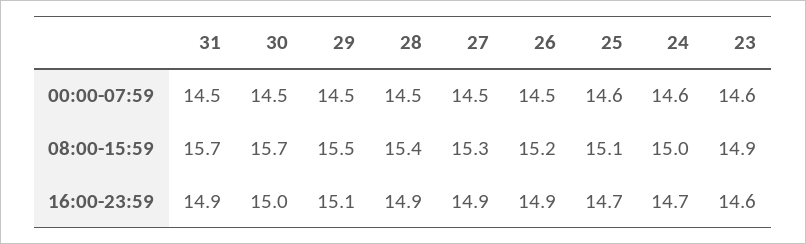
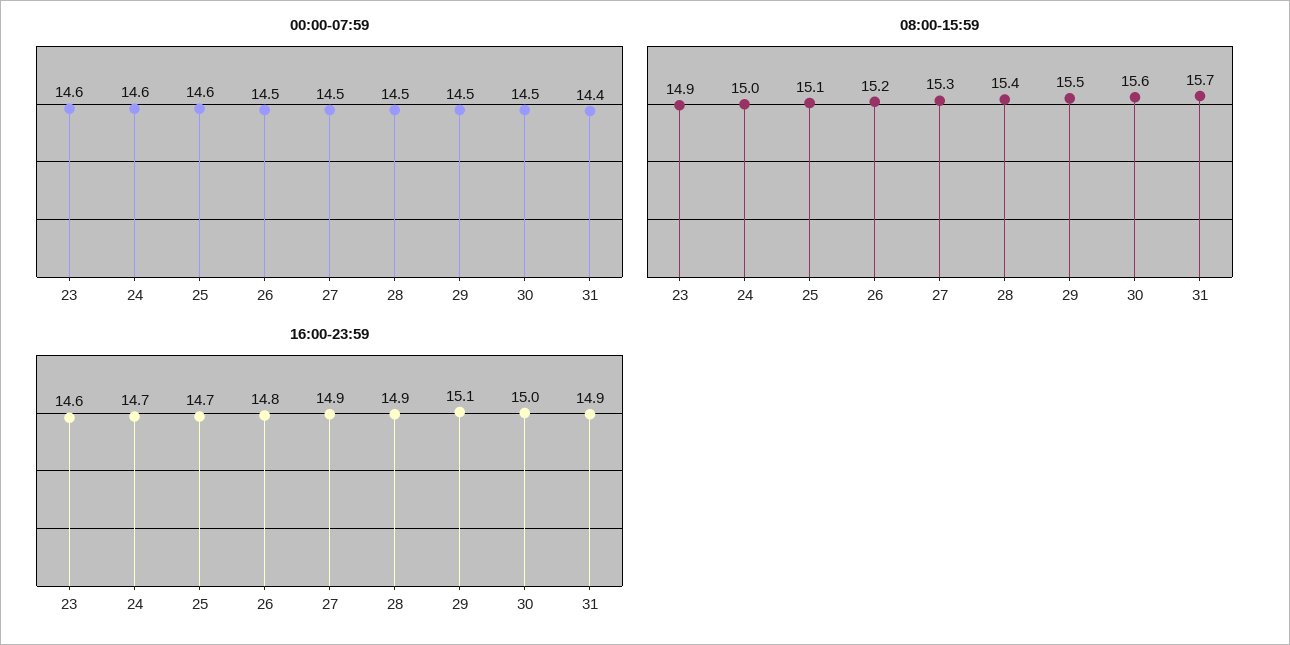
00:00-07:59, 31: 14.5 -> 14.4
08:00-15:59, 30: 15.7 -> 15.6
16:00-23:59, 26: 14.9 -> 14.8

